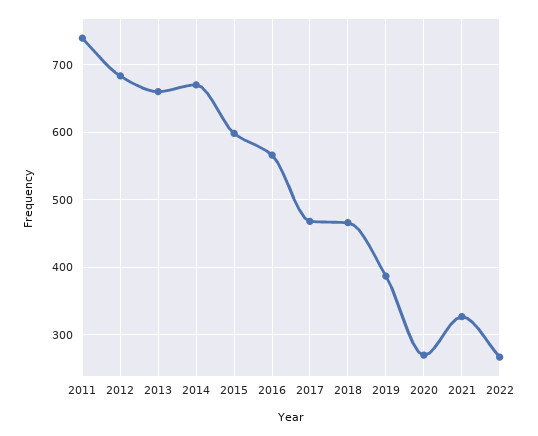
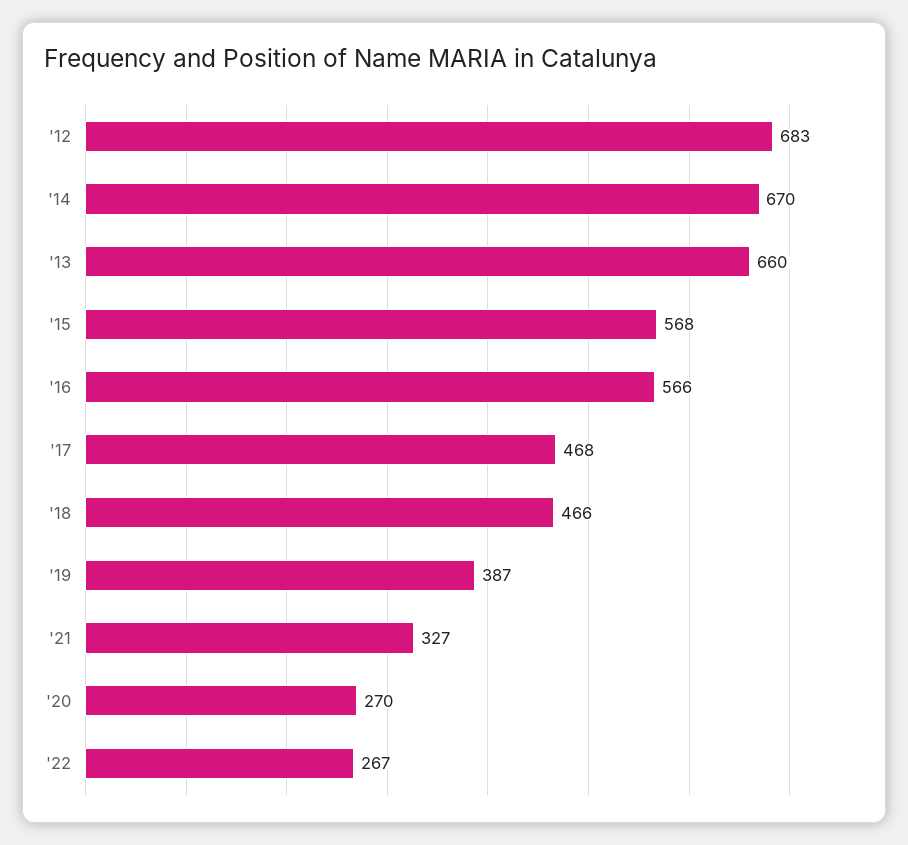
2011: 740 -> none
2015: 600 -> 568

